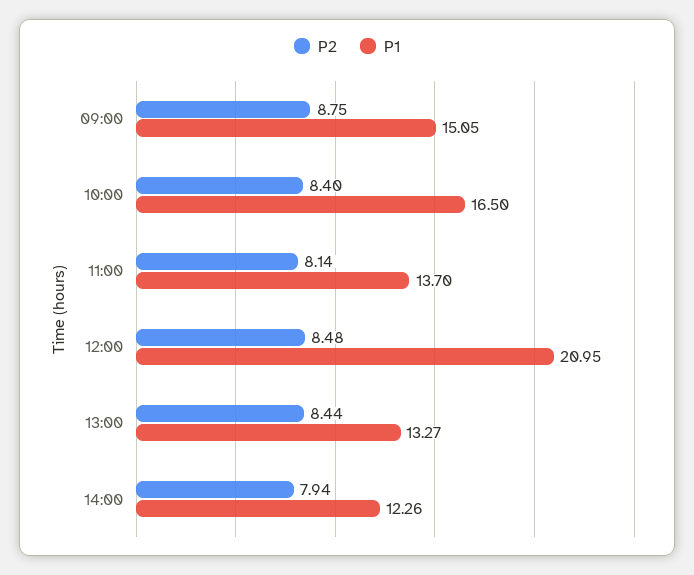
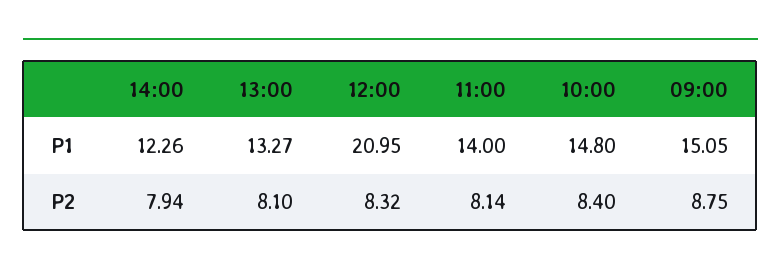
P1, 10:00: 16.5 -> 14.8
P1, 11:00: 13.7 -> 14
P2, 12:00: 8.48 -> 8.32
P2, 13:00: 8.44 -> 8.1

